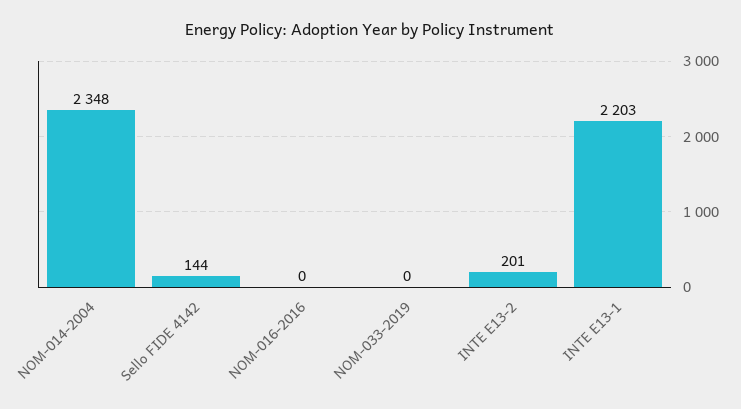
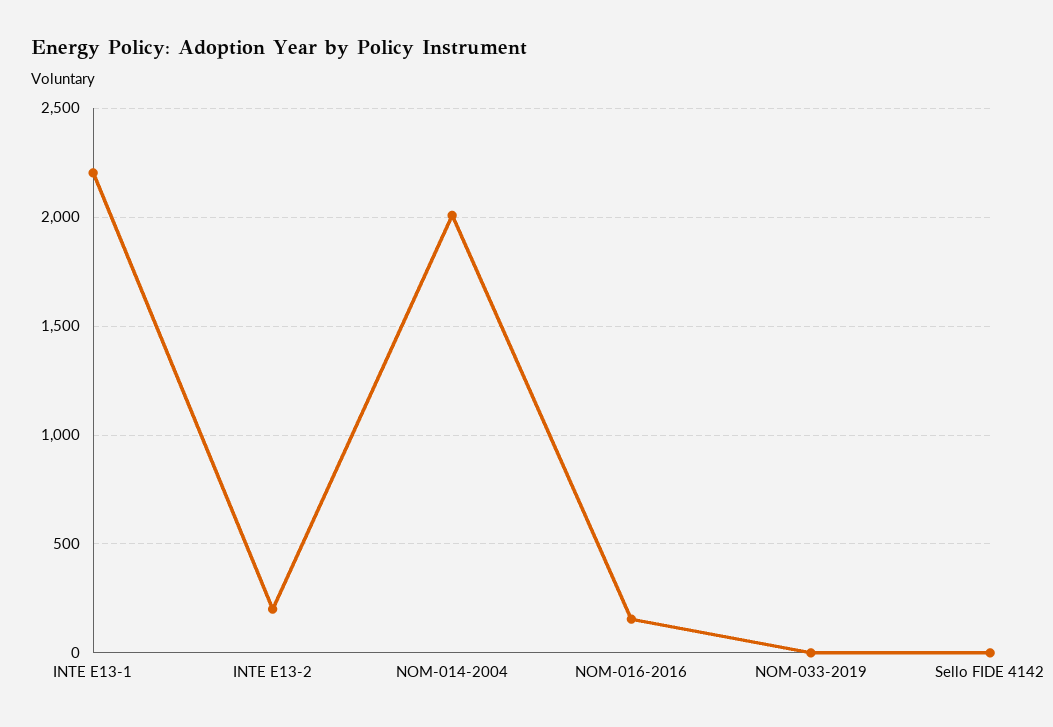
NOM-014-2004: 2348 -> 2000
Sello FIDE 4142: 144 -> 0
NOM-016-2016: 0 -> 150

